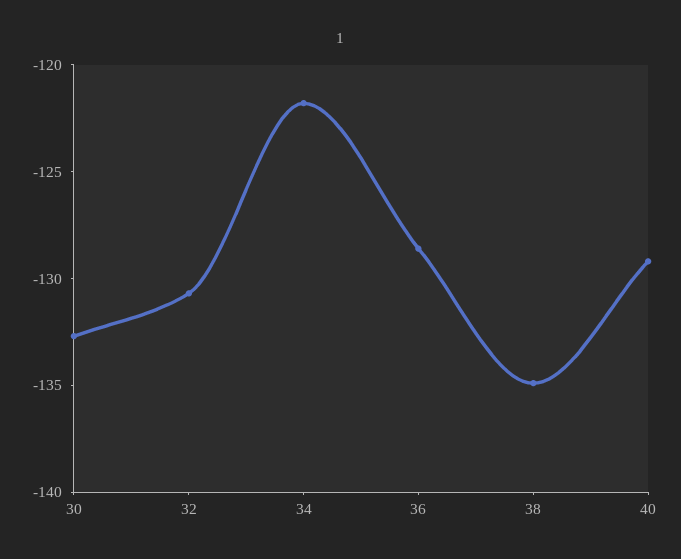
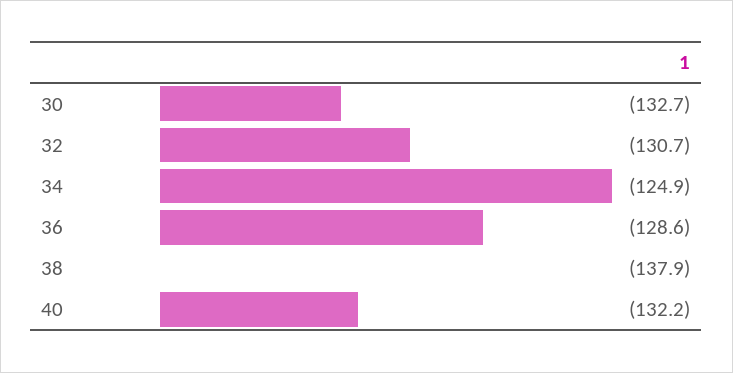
34: -122 -> -124.9
38: -135 -> -137.9
40: -129 -> -132.2

